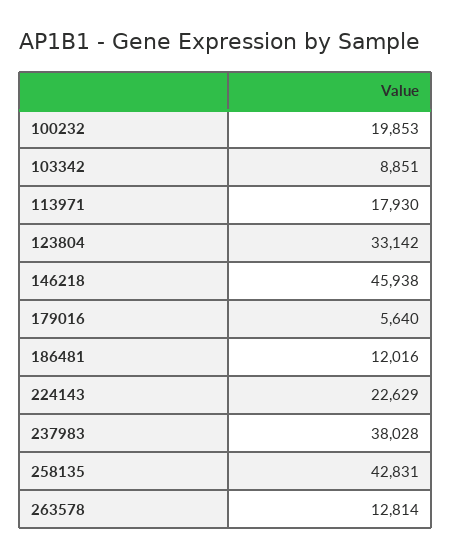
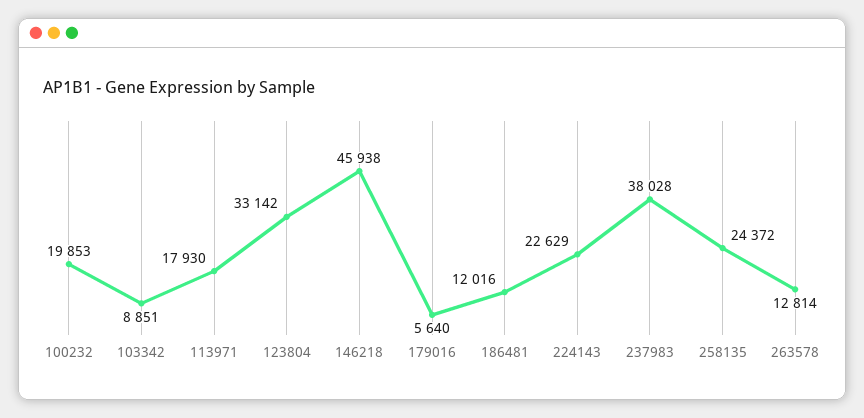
258135: 42831 -> 24372

